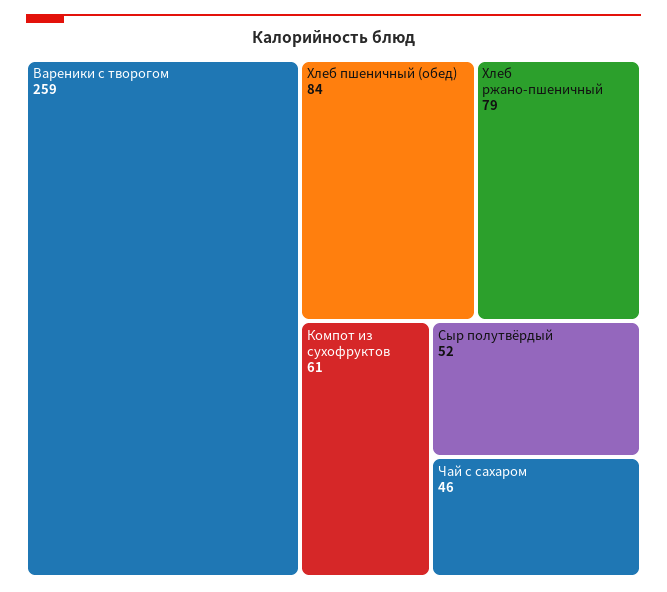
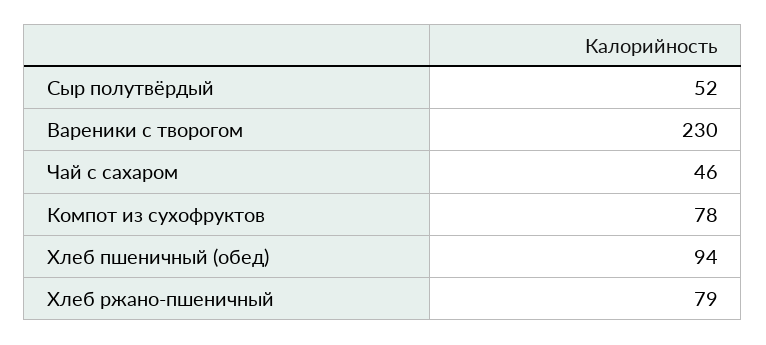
Вареники с творогом: 259 -> 230
Хлеб пшеничный (обед): 84 -> 94
Компот из сухофруктов: 61 -> 78

